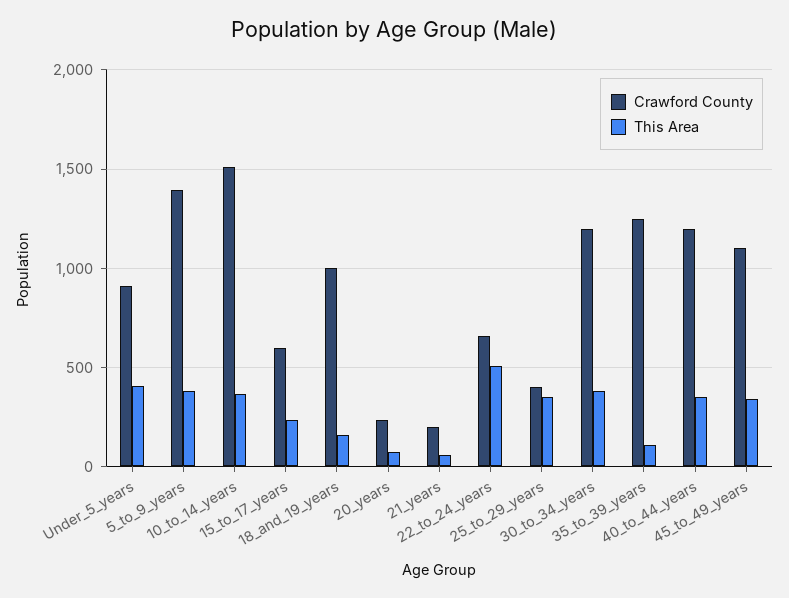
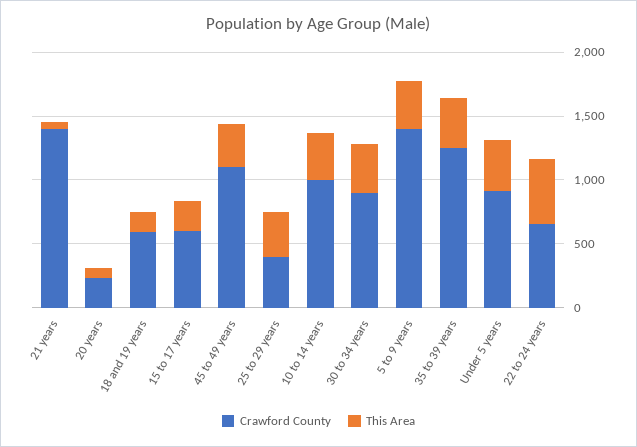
Crawford County, 10_to_14_years: 1500 -> 1000
Crawford County, 18_and_19_years: 1000 -> 600
Crawford County, 21_years: 200 -> 1400
Crawford County, 30_to_34_years: 1200 -> 900
This Area, 35_to_39_years: 100 -> 400
Crawford County, 40_to_44_years: 1200 -> none
This Area, 40_to_44_years: 350 -> none

